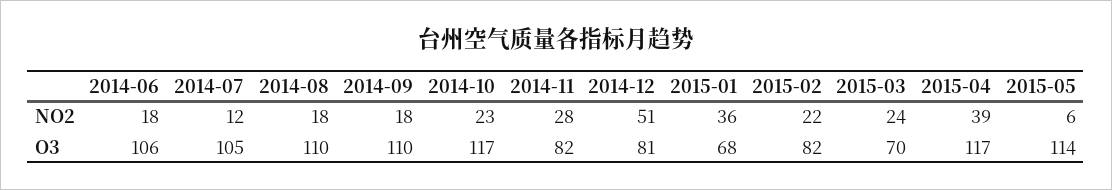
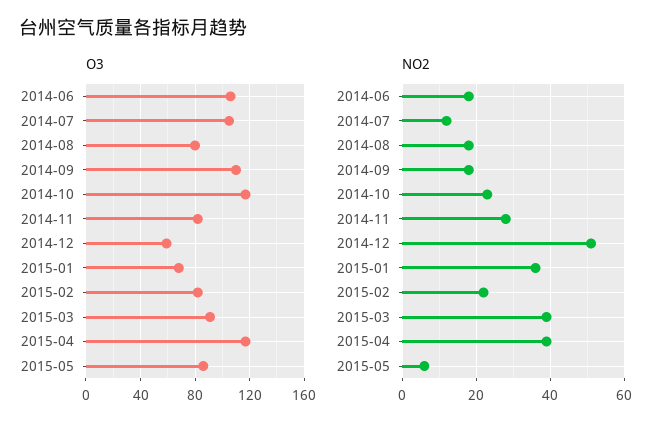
NO2, 2015-03: 24 -> 40
O3, 2014-08: 110 -> 80
O3, 2014-12: 81 -> 60
O3, 2015-03: 70 -> 90
O3, 2015-05: 114 -> 85

